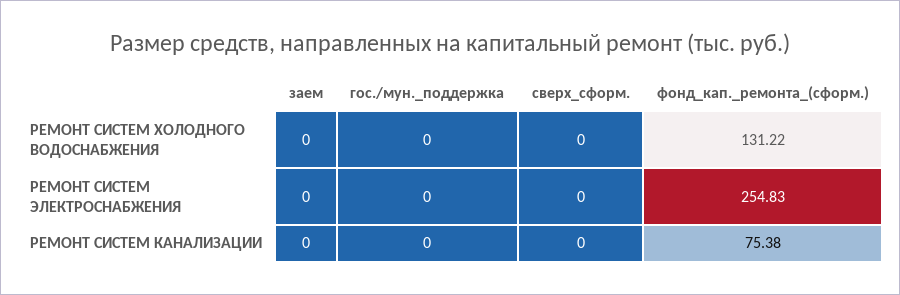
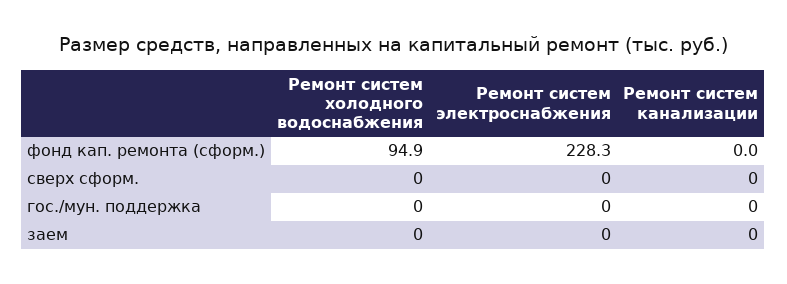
фонд_кап._ремонта_(сформ.), РЕМОНТ СИСТЕМ ХОЛОДНОГО ВОДОСНАБЖЕНИЯ: 131.22 -> 94.9
фонд_кап._ремонта_(сформ.), РЕМОНТ СИСТЕМ ЭЛЕКТРОСНАБЖЕНИЯ: 254.83 -> 228.3
фонд_кап._ремонта_(сформ.), РЕМОНТ СИСТЕМ КАНАЛИЗАЦИИ: 75.38 -> 0

